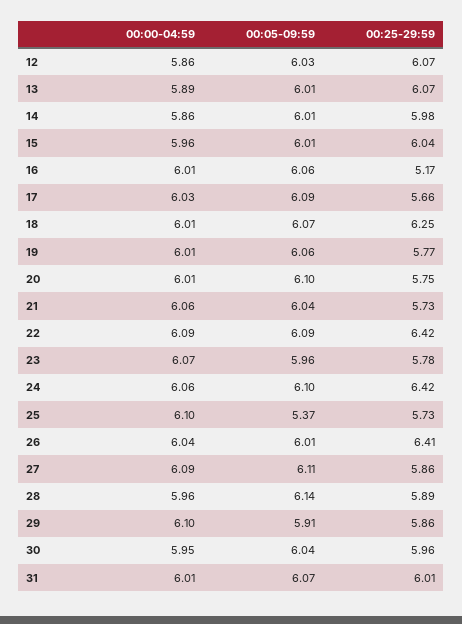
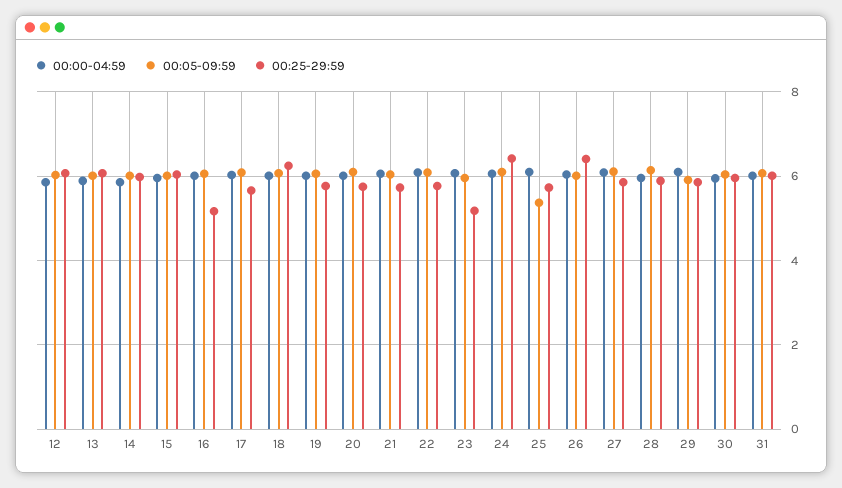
00:25-29:59, 22: 6.42 -> 5.8
00:25-29:59, 23: 5.78 -> 5.2

